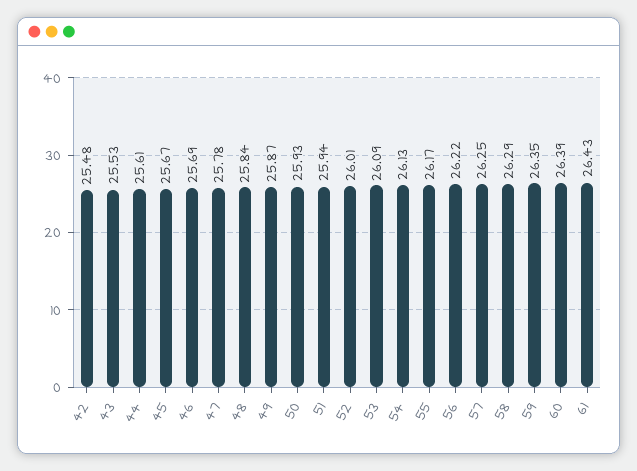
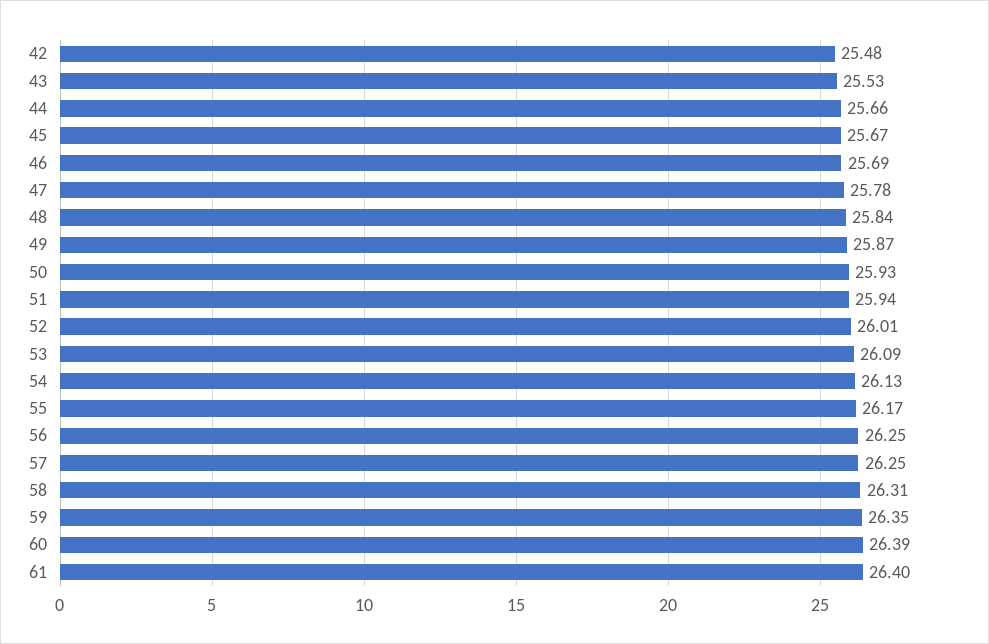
44: 25.61 -> 25.66
56: 26.22 -> 26.25
58: 26.29 -> 26.31
61: 26.43 -> 26.4

